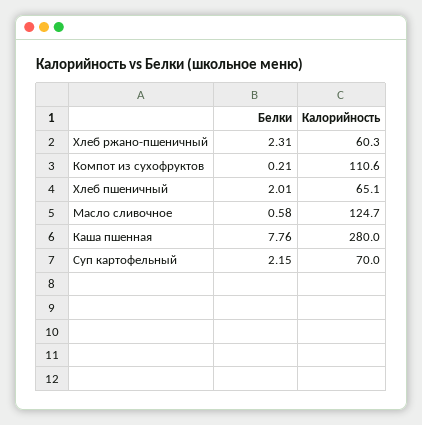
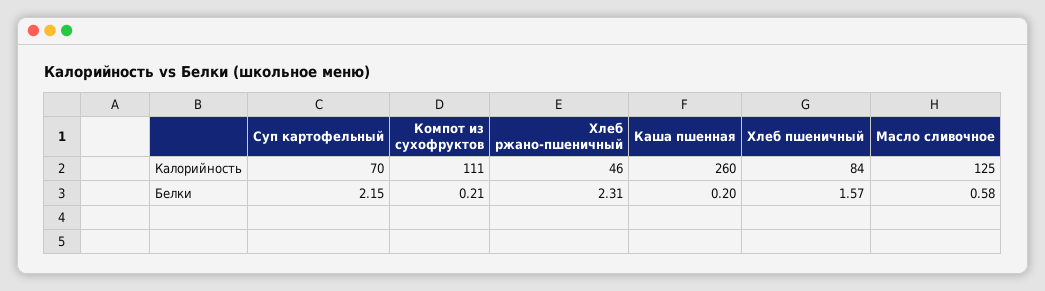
Калорийность, Хлеб ржано-пшеничный: 60.3 -> 46
Белки, Хлеб пшеничный: 2.01 -> 1.57
Калорийность, Хлеб пшеничный: 65.1 -> 84
Белки, Каша пшенная: 7.76 -> 0.2
Калорийность, Каша пшенная: 280 -> 260

